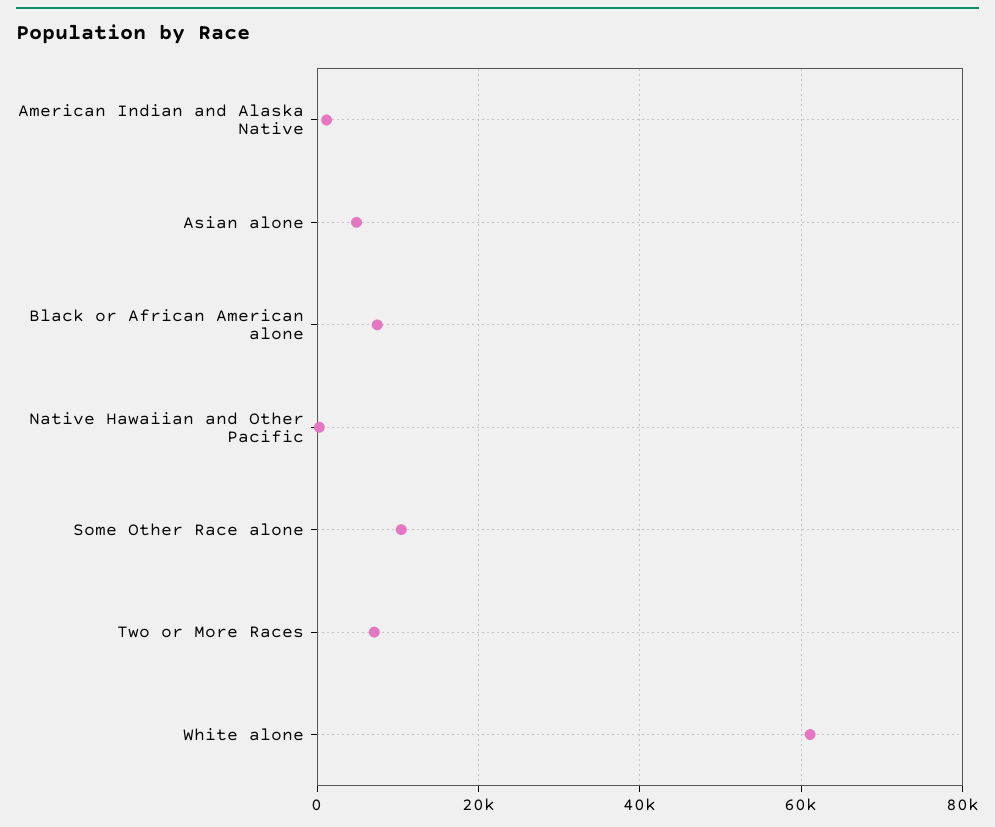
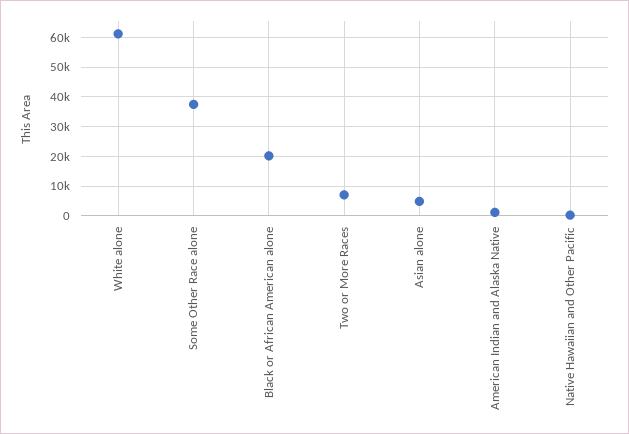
Black or African American alone: 8000 -> 20000
Some Other Race alone: 10000 -> 37500

